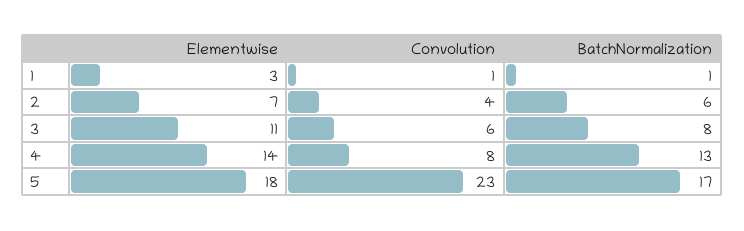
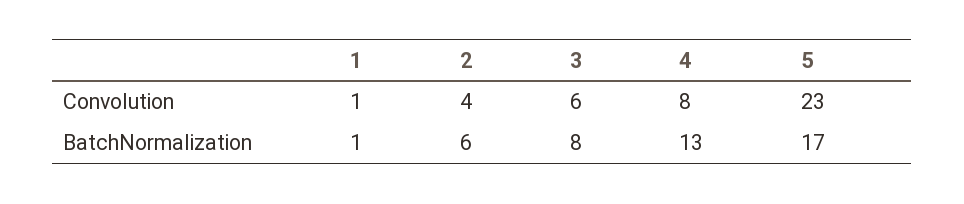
Elementwise, 1: 3 -> none
Elementwise, 2: 7 -> none
Elementwise, 3: 11 -> none
Elementwise, 4: 14 -> none
Elementwise, 5: 18 -> none

